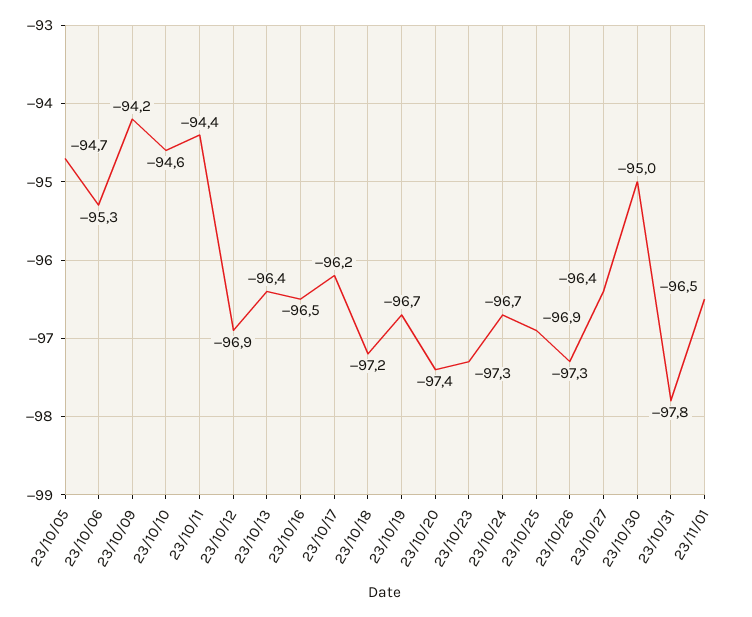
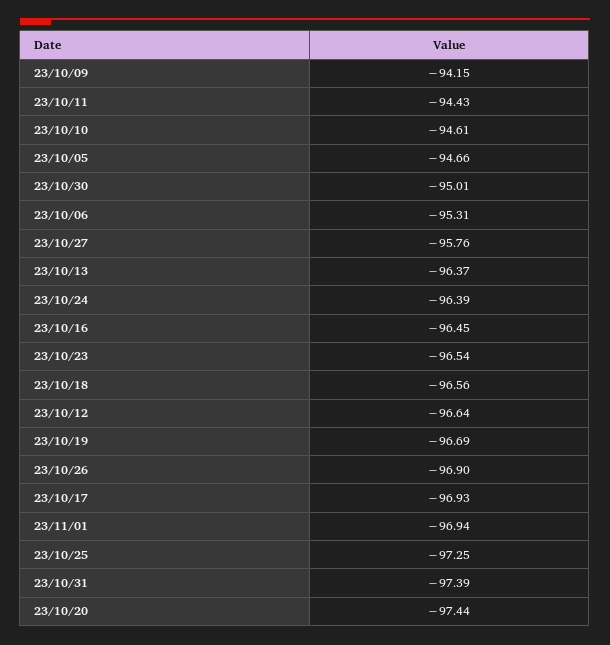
23/10/12: -96.9 -> -96.64
23/10/17: -96.2 -> -96.93
23/10/18: -97.2 -> -96.56
23/10/23: -97.3 -> -96.54
23/10/24: -96.7 -> -96.39
23/10/25: -96.9 -> -97.25
23/10/26: -97.3 -> -96.9
23/10/27: -96.4 -> -95.76
23/10/31: -97.8 -> -97.39
23/11/01: -96.5 -> -96.94

